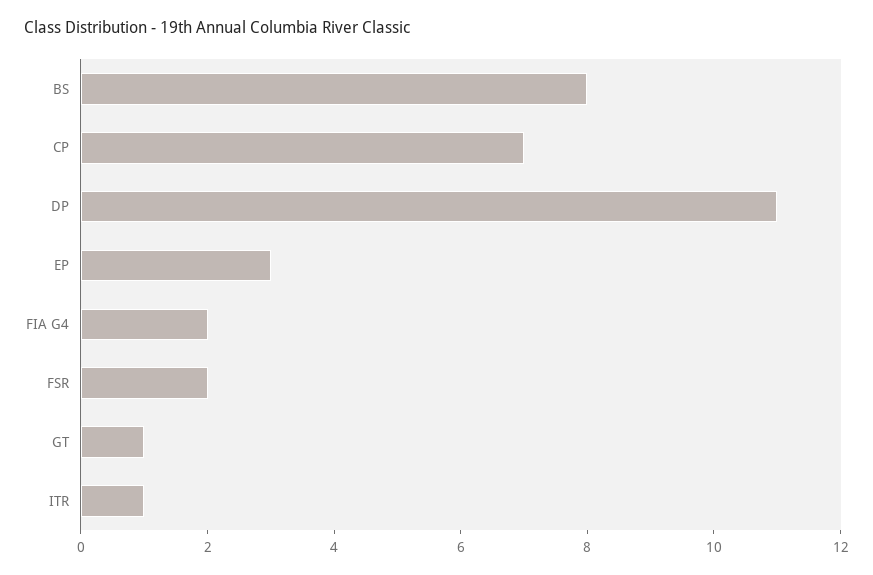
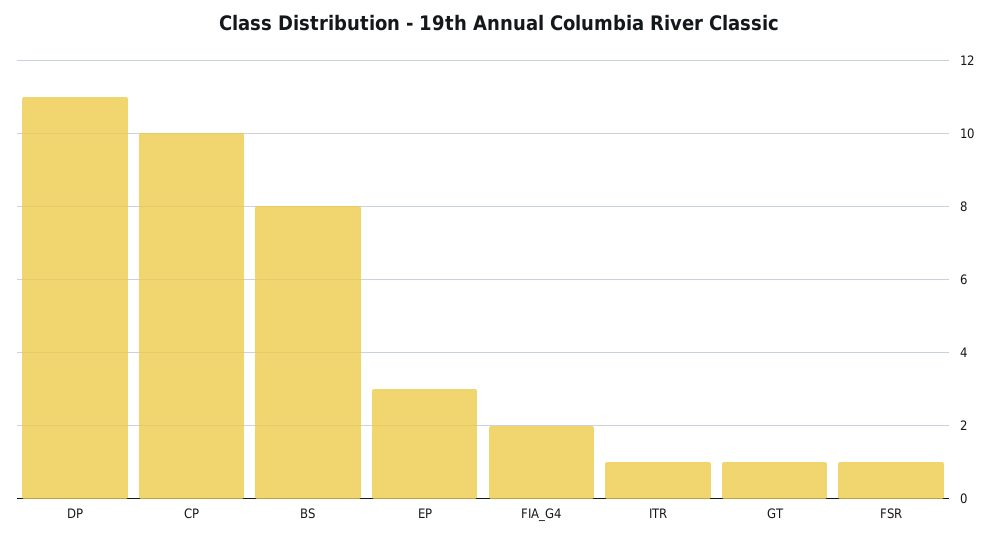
CP: 7 -> 10
FSR: 2 -> 1

